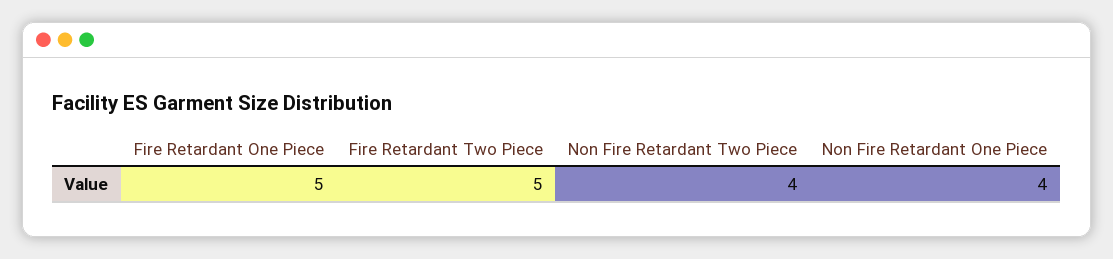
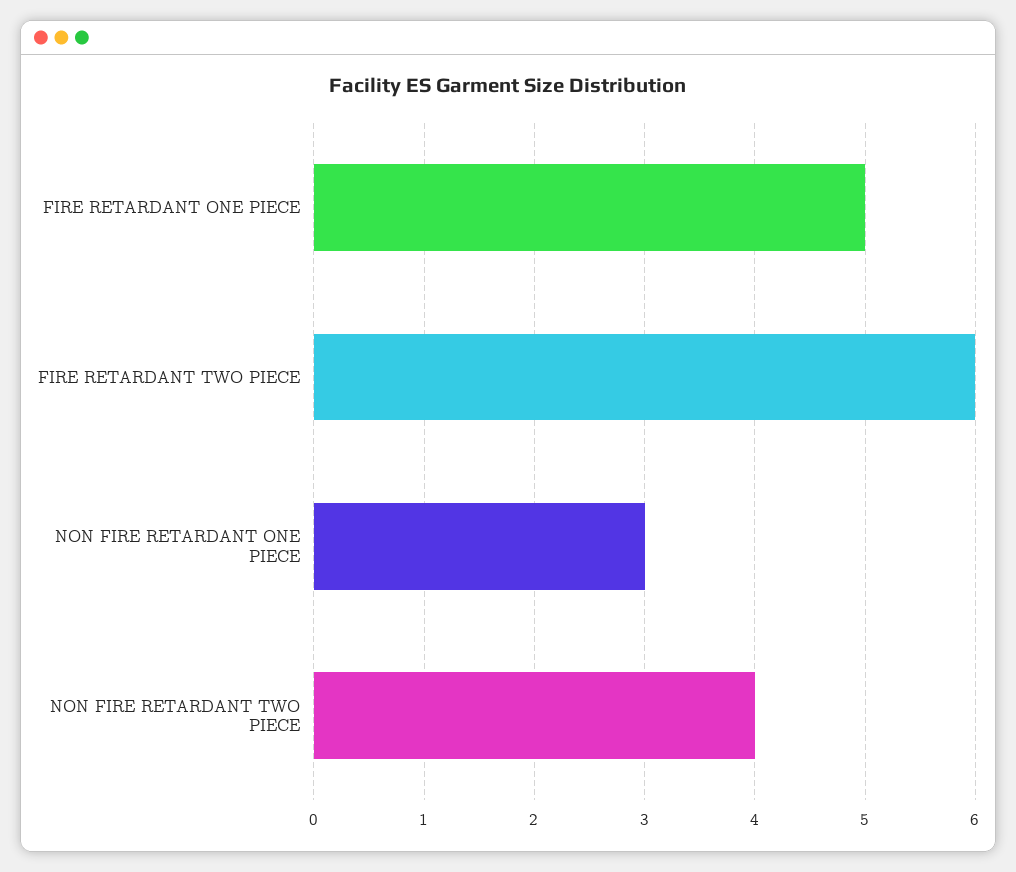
Fire Retardant Two Piece: 5 -> 6
Non Fire Retardant One Piece: 4 -> 3

